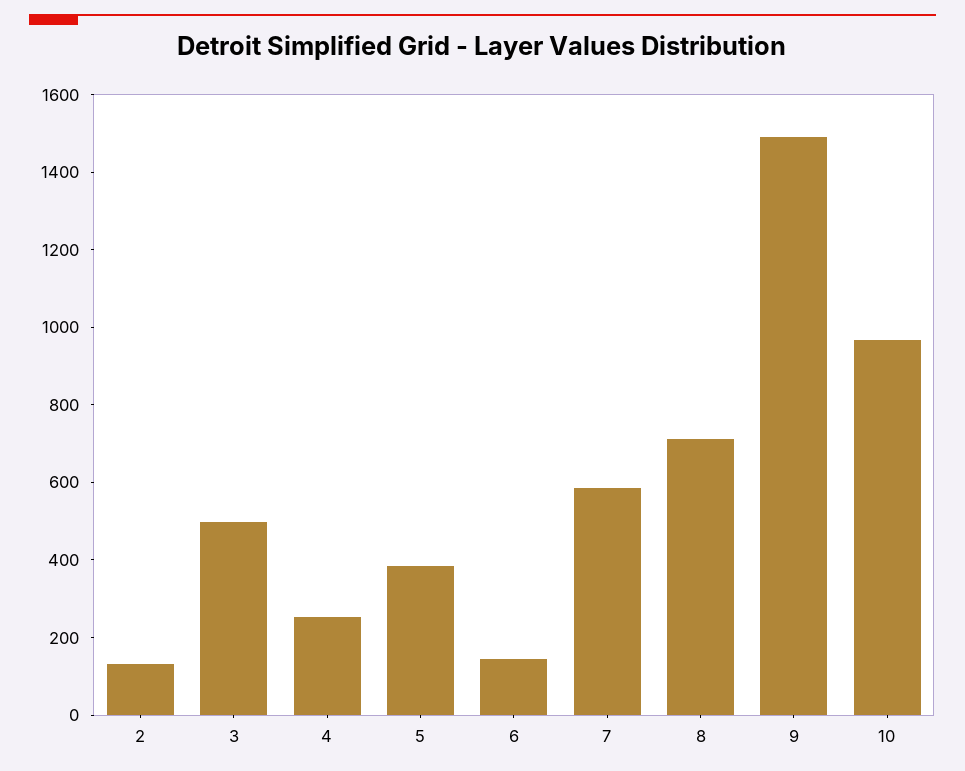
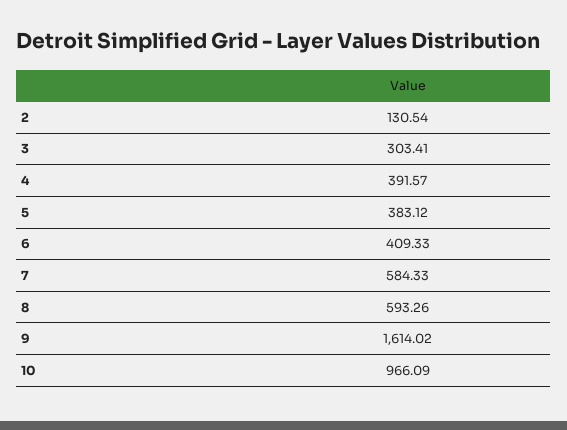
3: 500 -> 303.41
4: 250 -> 391.57
6: 150 -> 409.33
8: 700 -> 593.26
9: 1500 -> 1614.02

